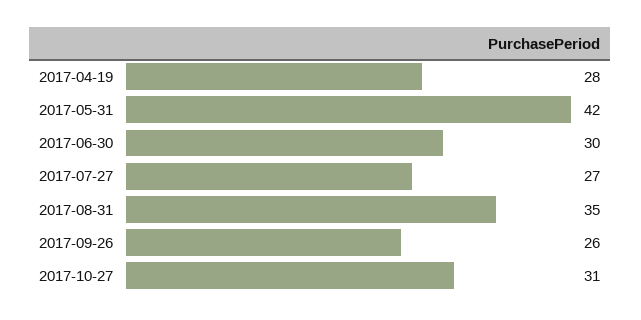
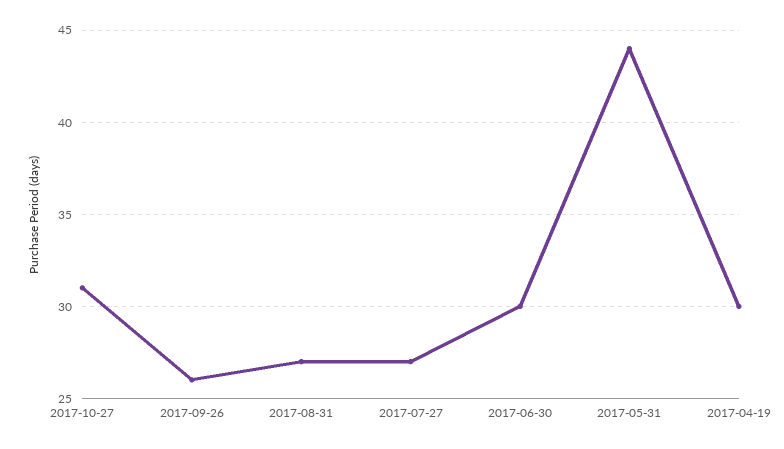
2017-04-19: 28 -> 30
2017-05-31: 42 -> 44
2017-08-31: 35 -> 27

